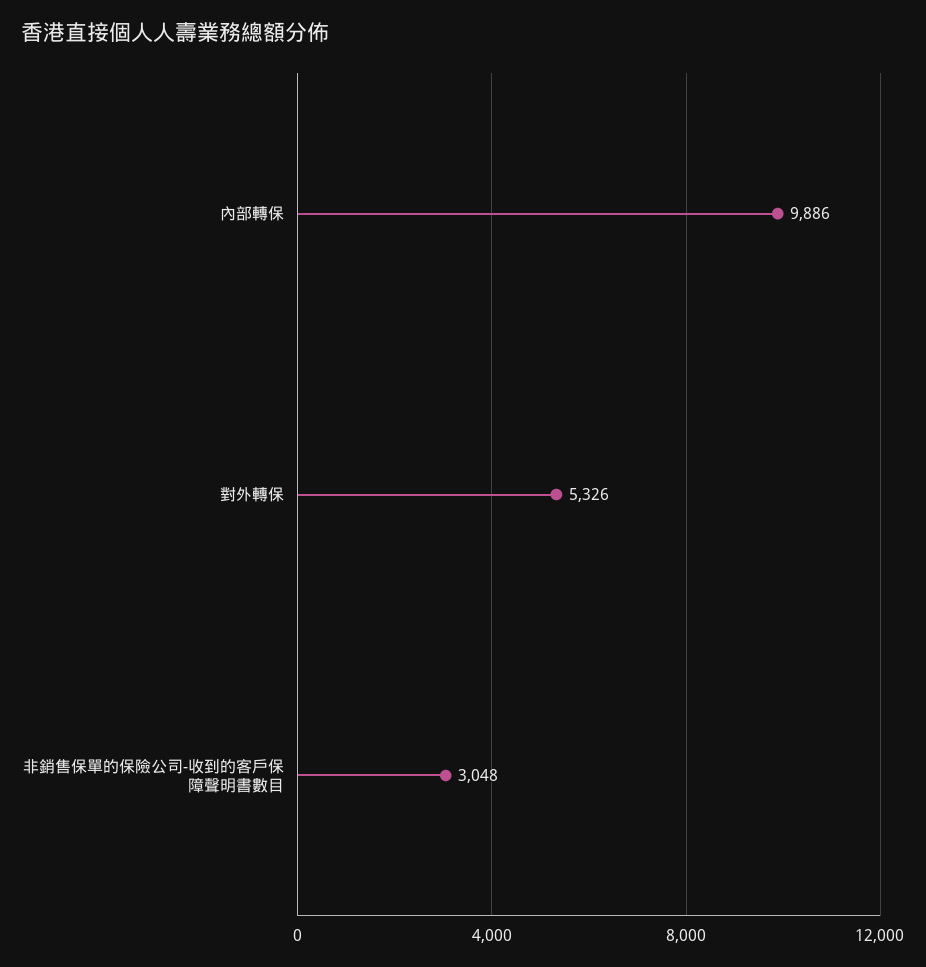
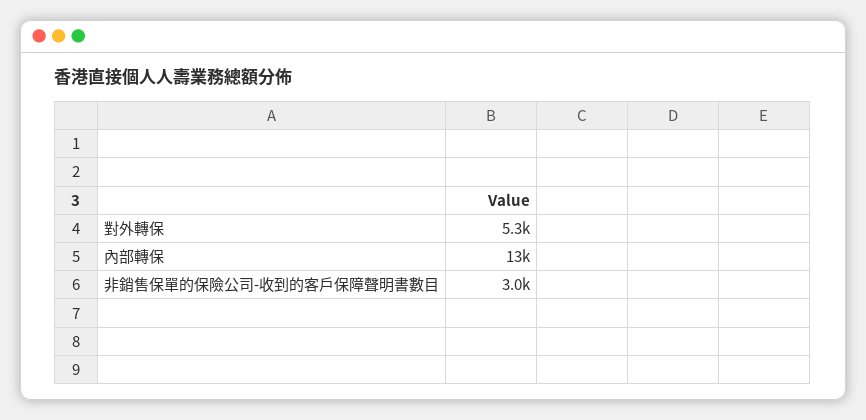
內部轉保: 9886 -> 13000

